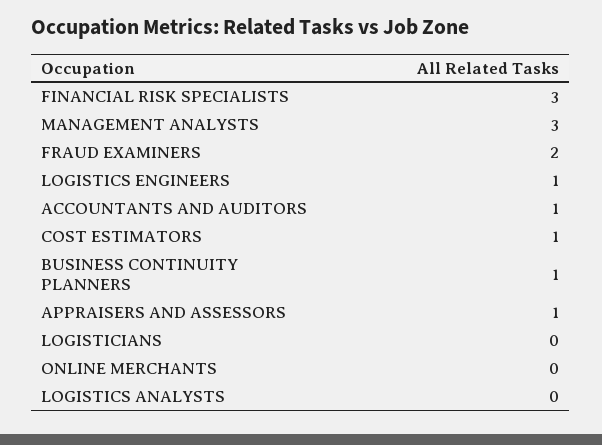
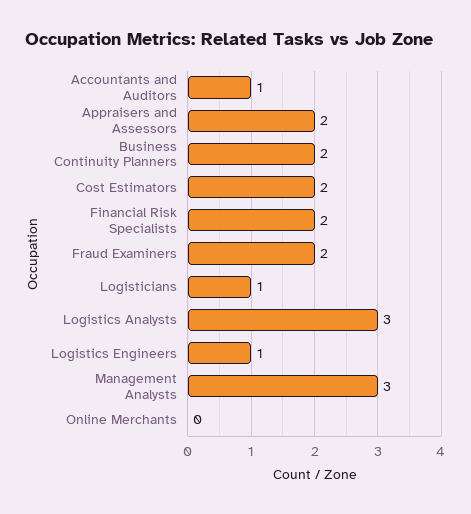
FINANCIAL RISK SPECIALISTS: 3 -> 2
COST ESTIMATORS: 1 -> 2
BUSINESS CONTINUITY PLANNERS: 1 -> 2
APPRAISERS AND ASSESSORS: 1 -> 2
LOGISTICIANS: 0 -> 1
LOGISTICS ANALYSTS: 0 -> 3

